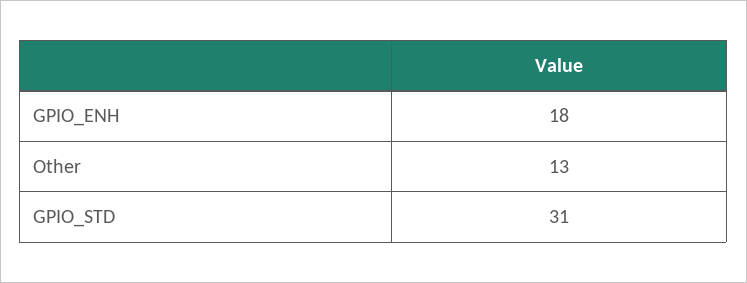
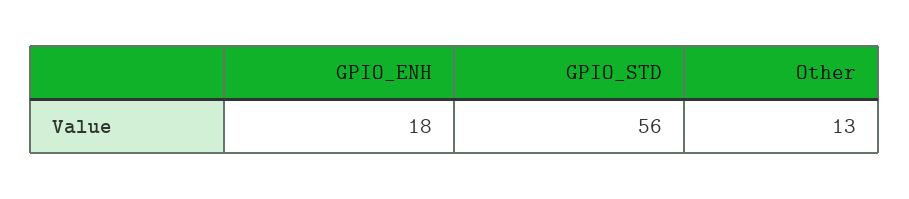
GPIO_STD: 31 -> 56

